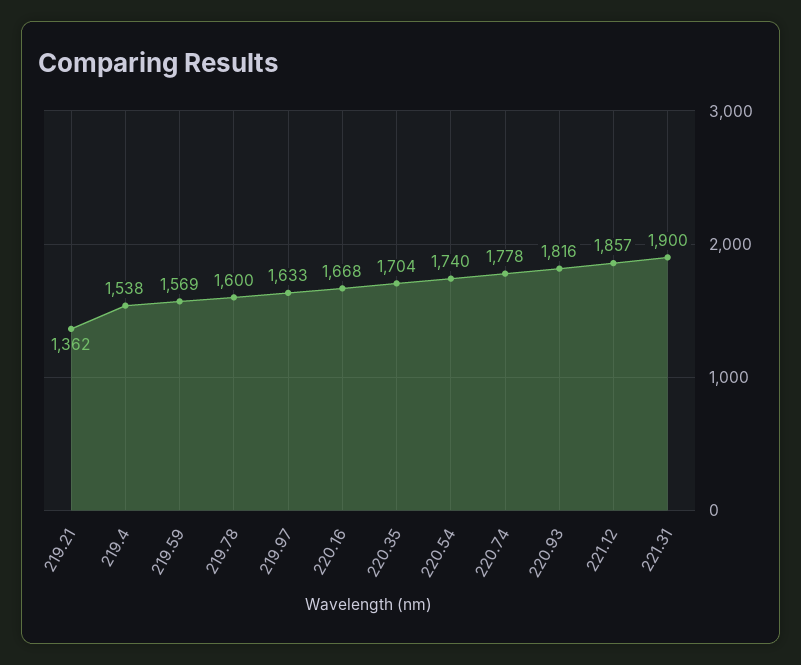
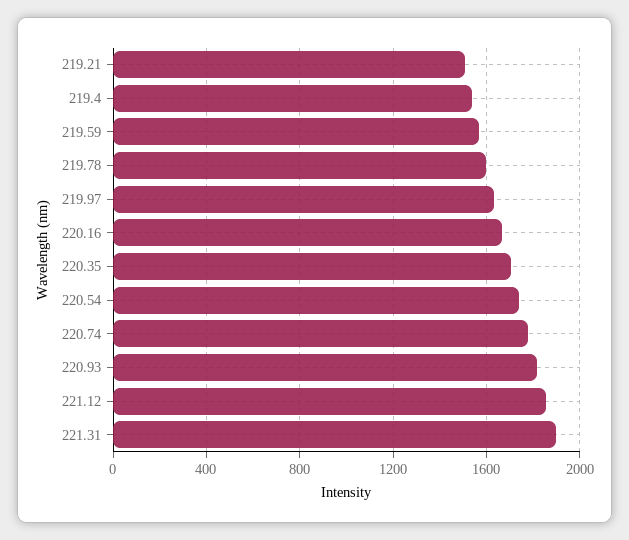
219.21: 1362 -> 1500

